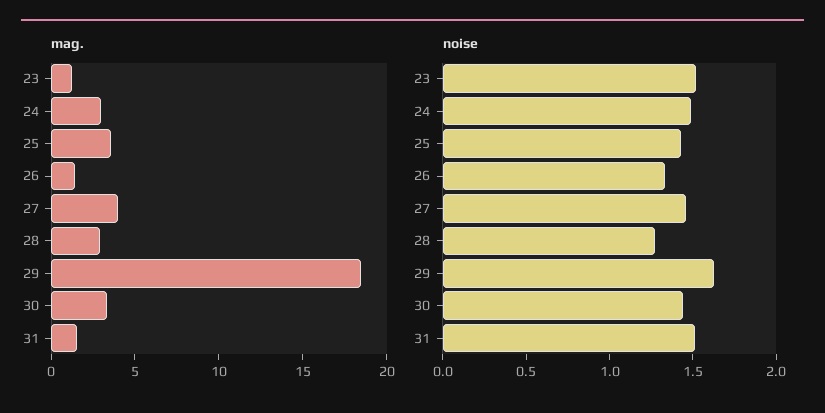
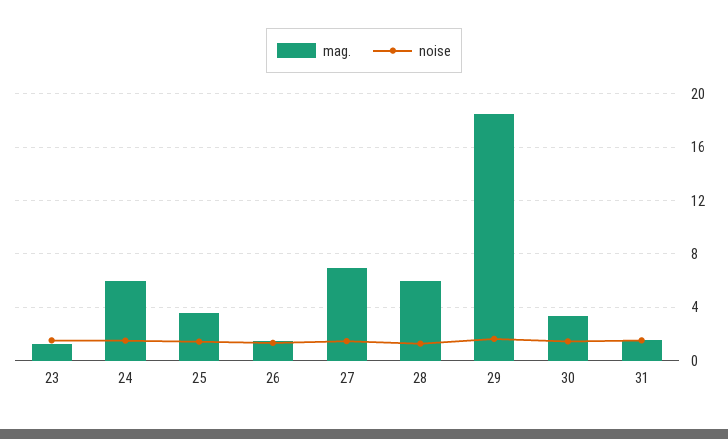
mag., 24: 3 -> 6
mag., 27: 4 -> 7
mag., 28: 3 -> 6

